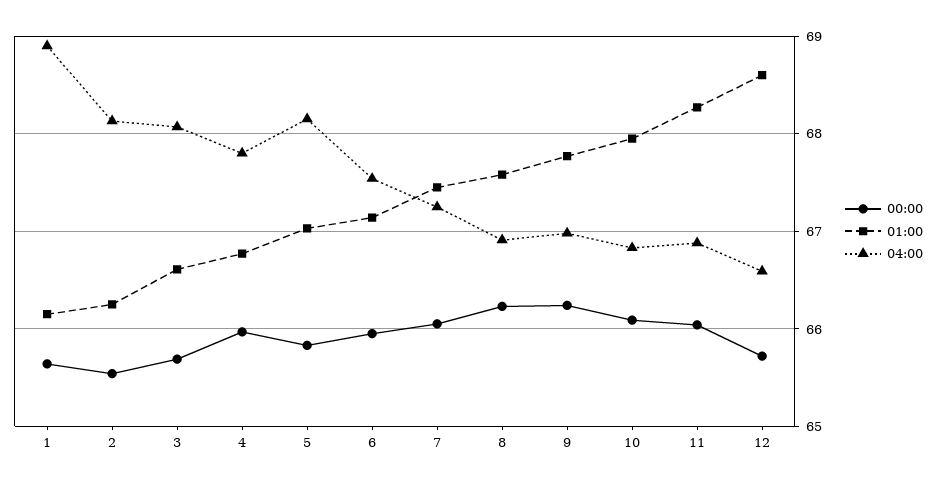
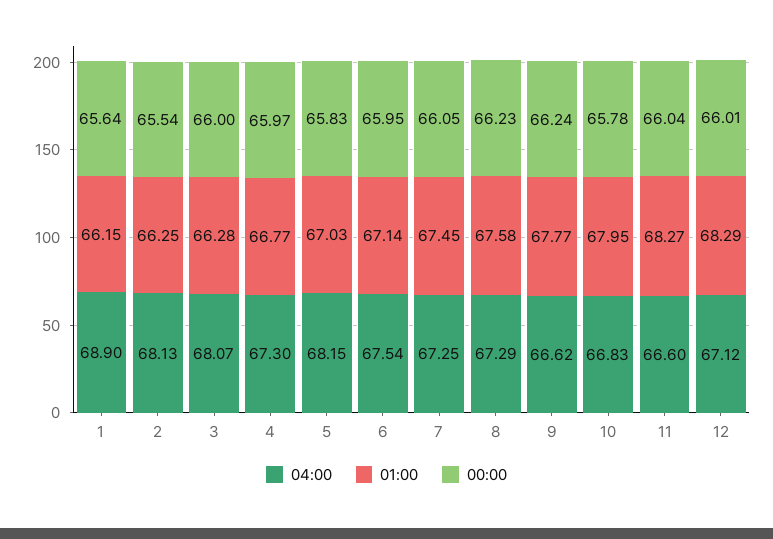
00:00, 3: 65.7 -> 66
01:00, 3: 66.6 -> 66.28
04:00, 4: 67.8 -> 67.3
04:00, 8: 66.9 -> 67.29
04:00, 9: 67 -> 66.62
00:00, 10: 66.1 -> 65.78
04:00, 11: 66.9 -> 66.6
00:00, 12: 65.7 -> 66.01
01:00, 12: 68.6 -> 68.29
04:00, 12: 66.6 -> 67.12

